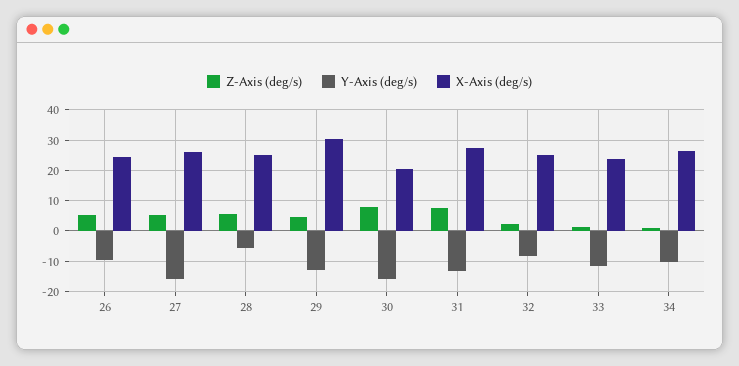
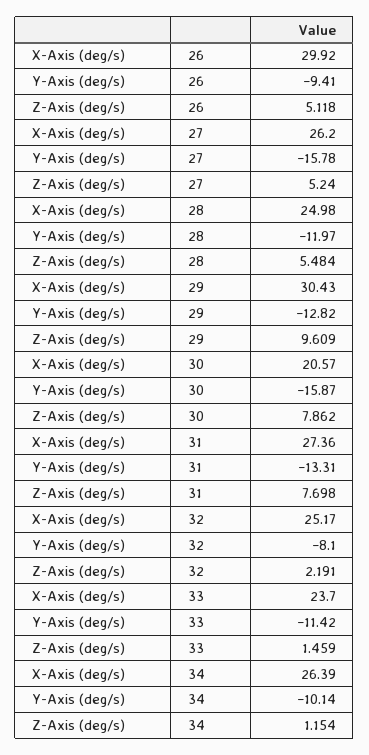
X-Axis (deg/s), 26: 24 -> 29.92
Y-Axis (deg/s), 28: -6 -> -11.97
Z-Axis (deg/s), 29: 4 -> 9.609

